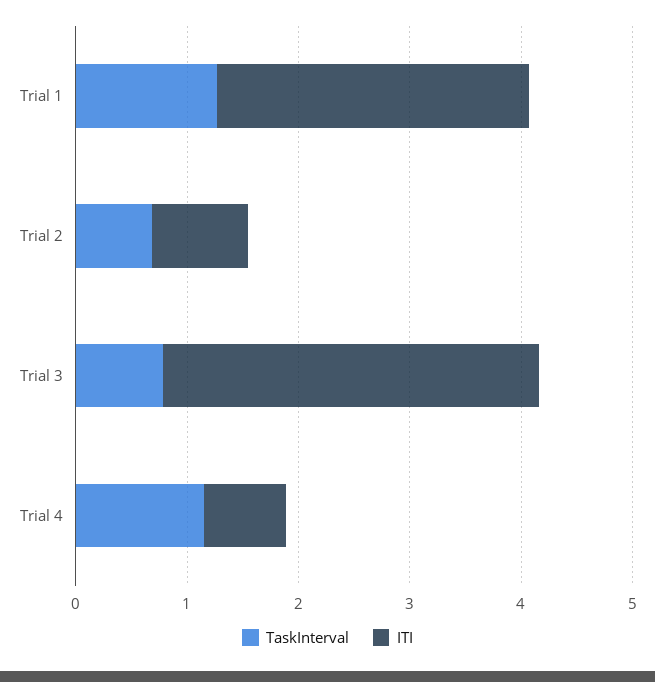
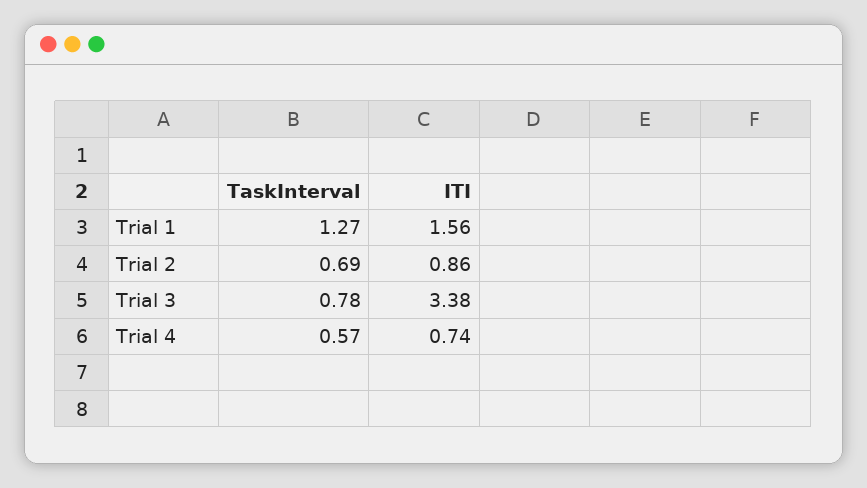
ITI, Trial 1: 2.8 -> 1.56
TaskInterval, Trial 4: 1.2 -> 0.57

